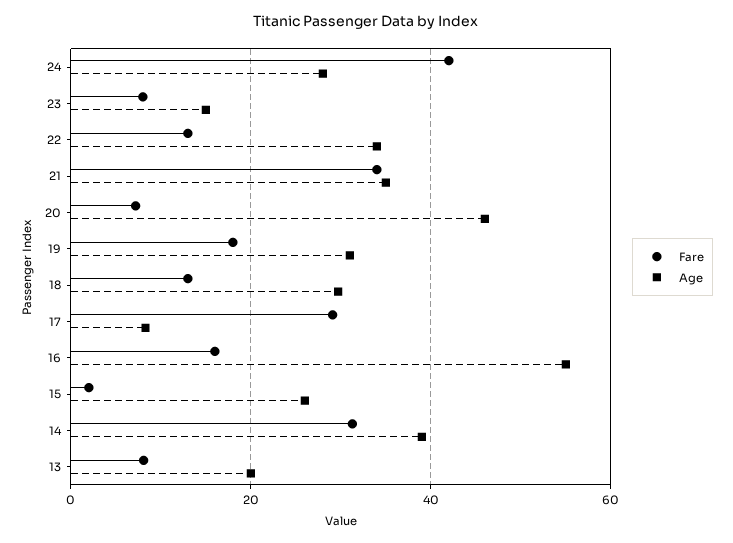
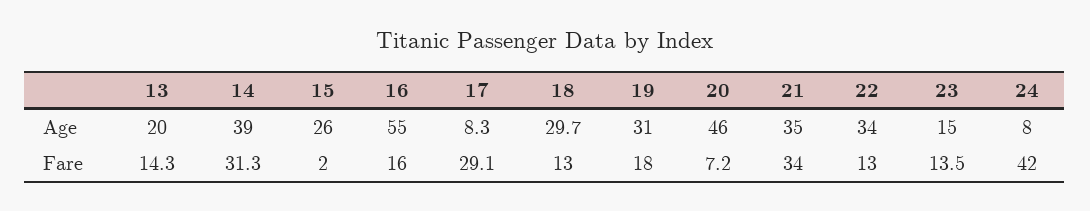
Age, 24: 28 -> 8
Fare, 23: 8 -> 13.5
Fare, 13: 8 -> 14.3

